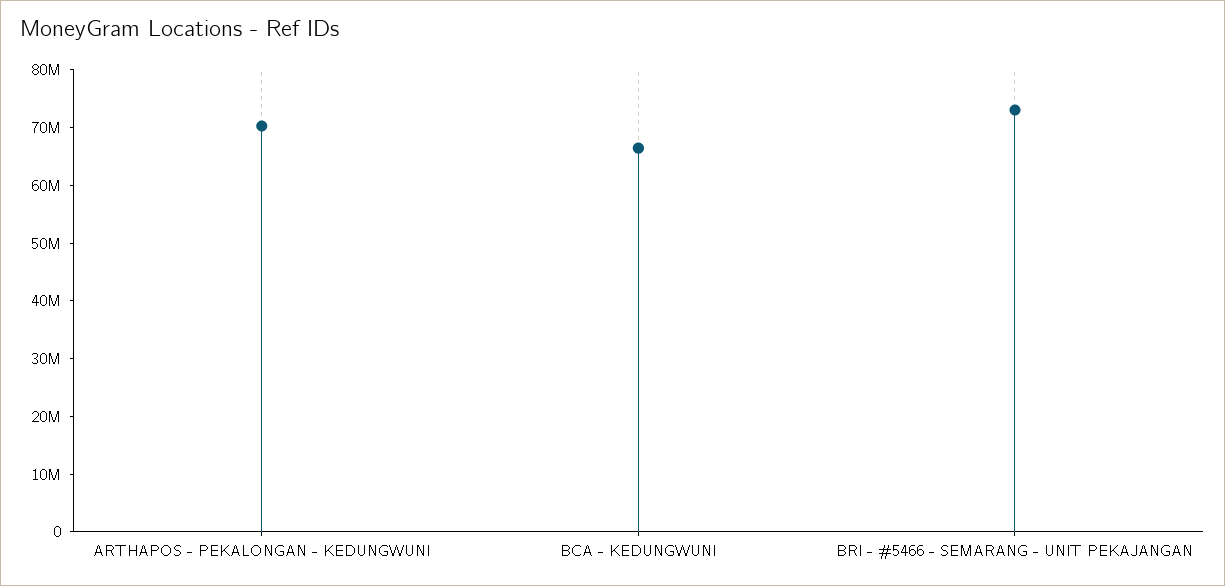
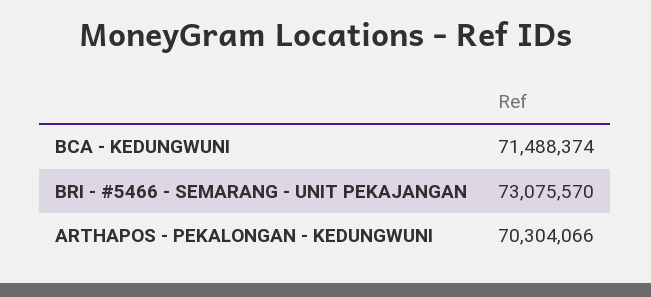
BCA - KEDUNGWUNI: 66000000 -> 71488374

